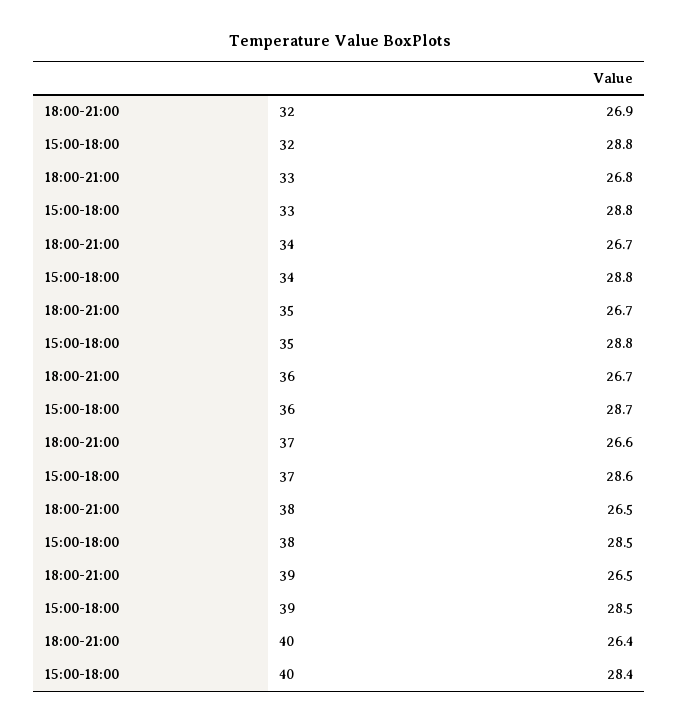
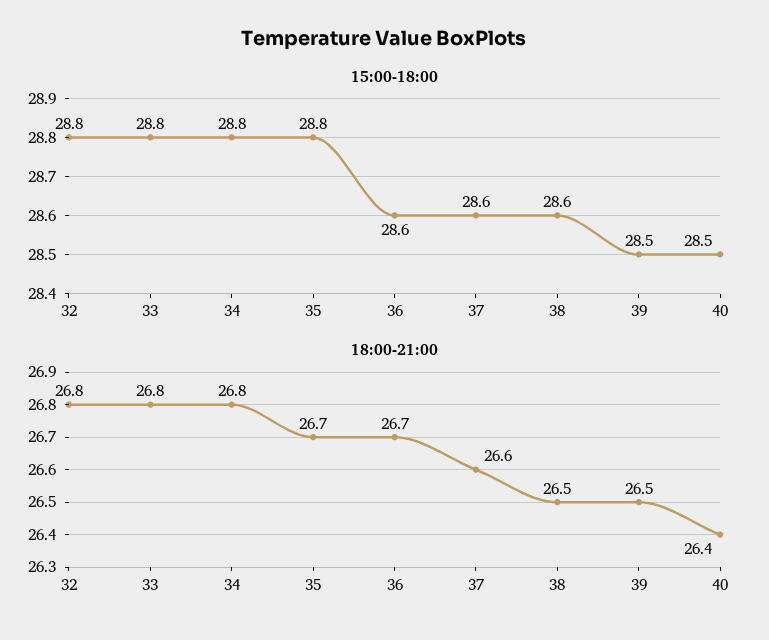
18:00-21:00, 32: 26.9 -> 26.8
18:00-21:00, 34: 26.7 -> 26.8
15:00-18:00, 36: 28.7 -> 28.6
15:00-18:00, 38: 28.5 -> 28.6
15:00-18:00, 40: 28.4 -> 28.5

